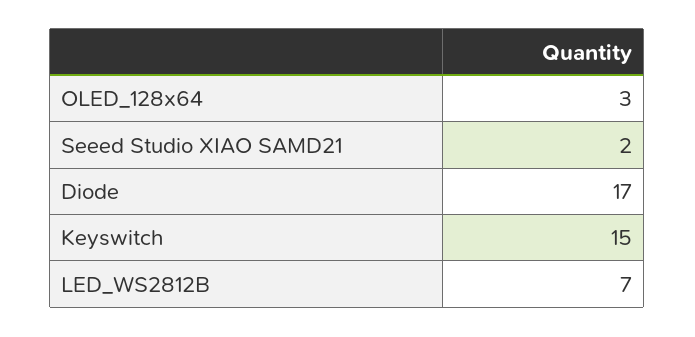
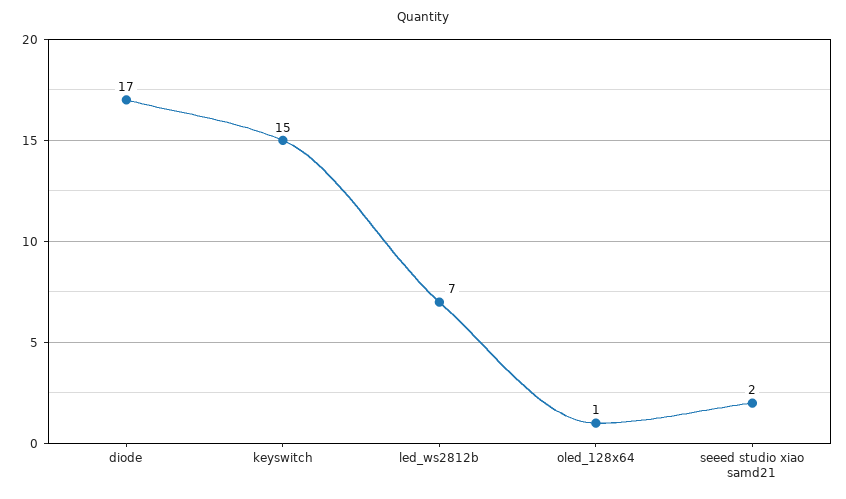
OLED_128x64: 3 -> 1

